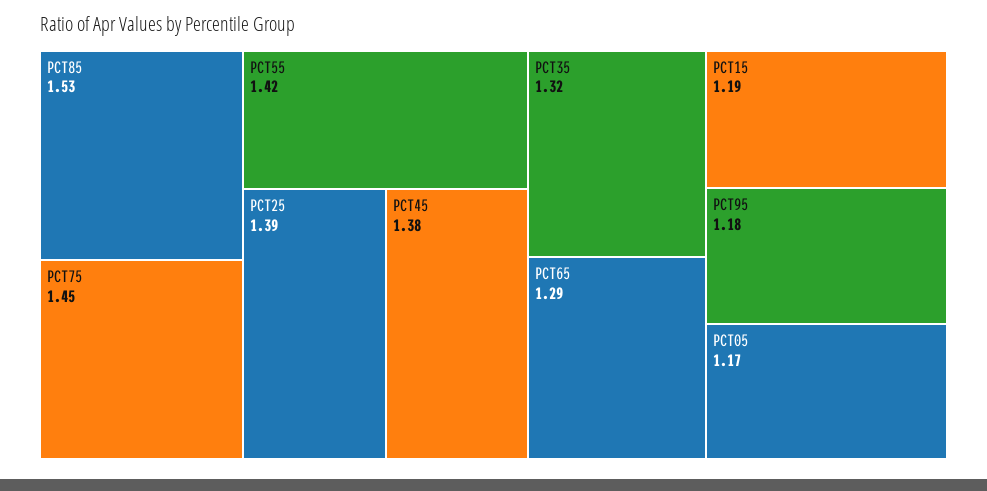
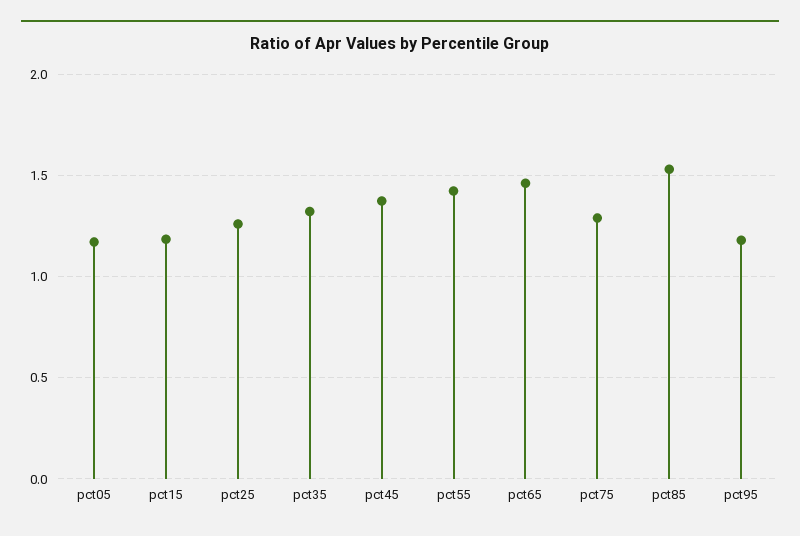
PCT75: 1.45 -> 1.3
PCT25: 1.39 -> 1.25
PCT65: 1.29 -> 1.45

